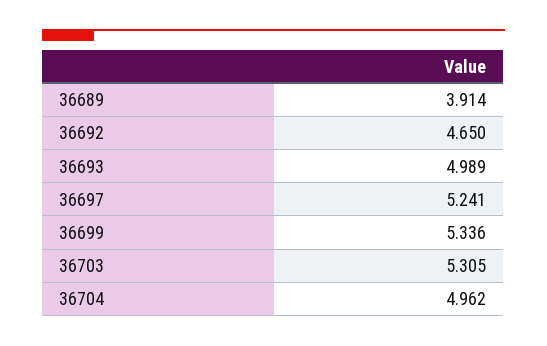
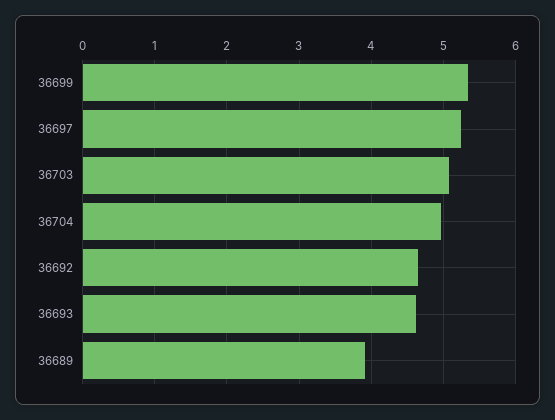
36693: 4.989 -> 4.6
36703: 5.305 -> 5.1

